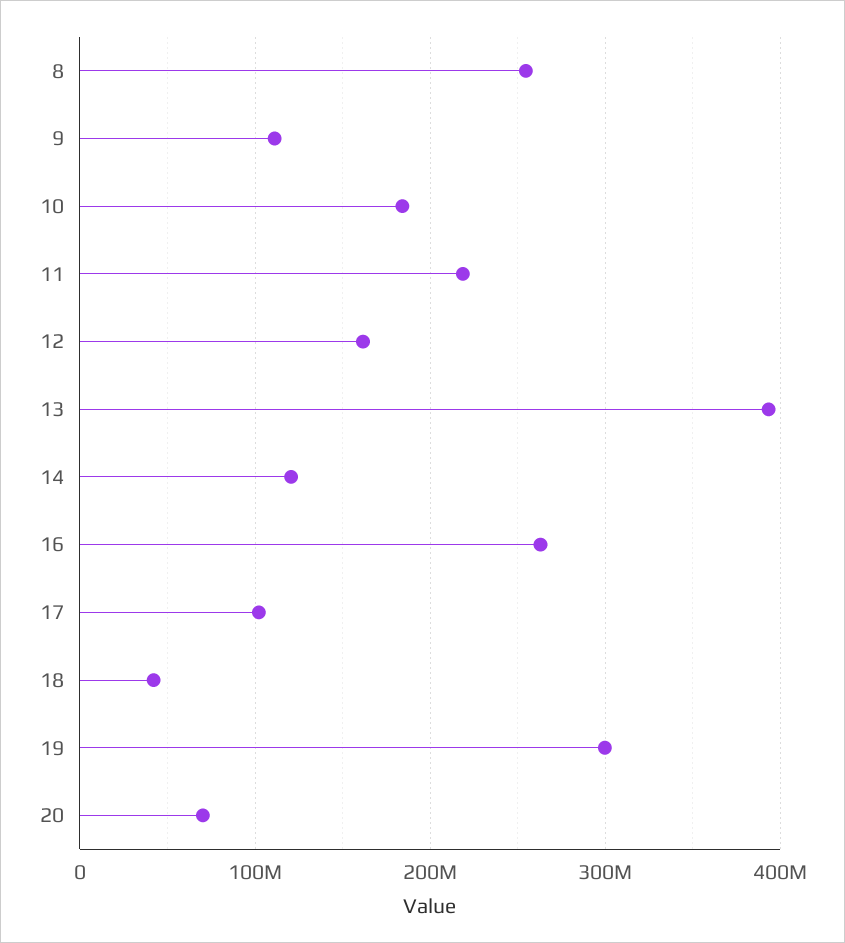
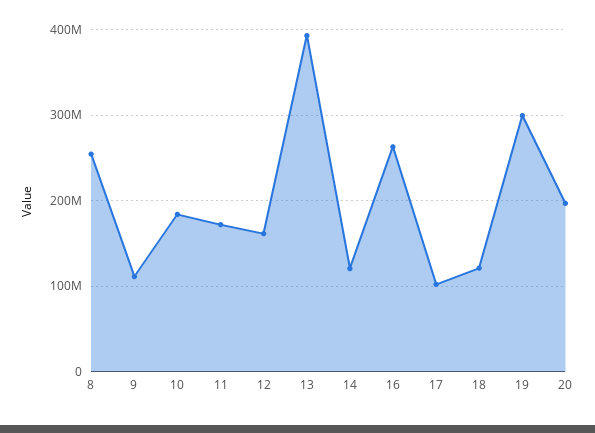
11: 220000000 -> 170000000
18: 40000000 -> 120000000
20: 70000000 -> 200000000

